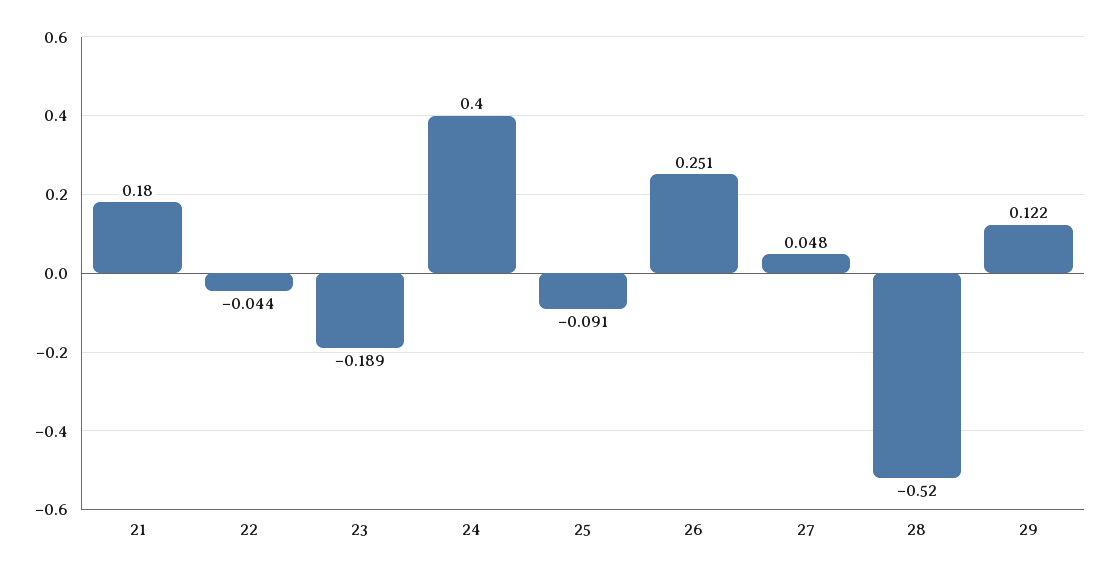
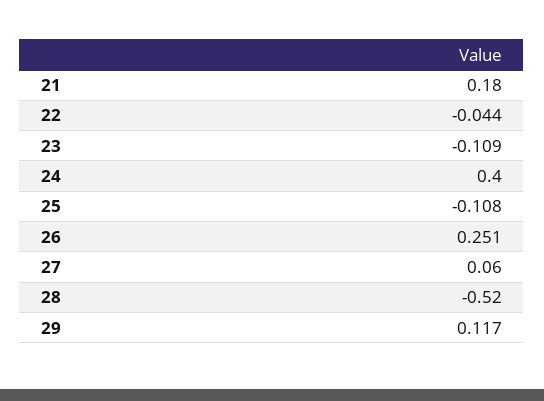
23: -0.189 -> -0.109
25: -0.091 -> -0.108
27: 0.048 -> 0.06
29: 0.122 -> 0.117

